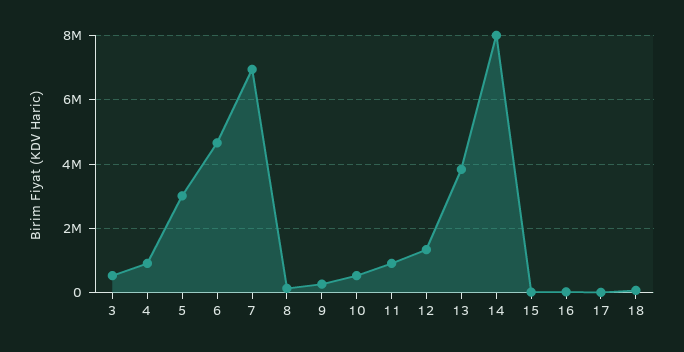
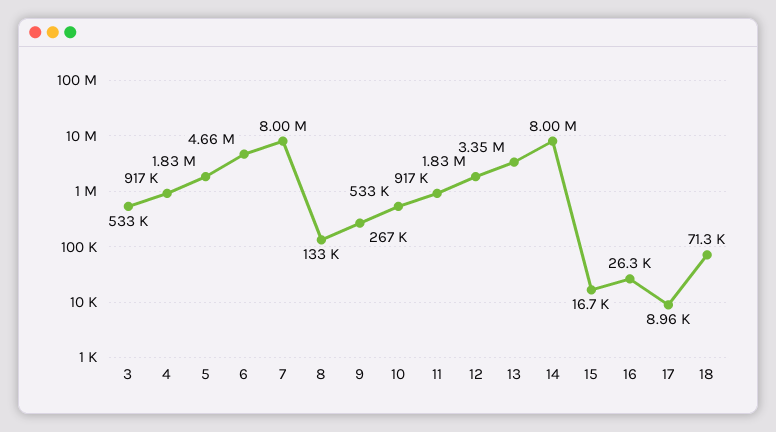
5: 3000000 -> 1830000
7: 7000000 -> 8000000
12: 1400000 -> 1830000
13: 3800000 -> 3350000

